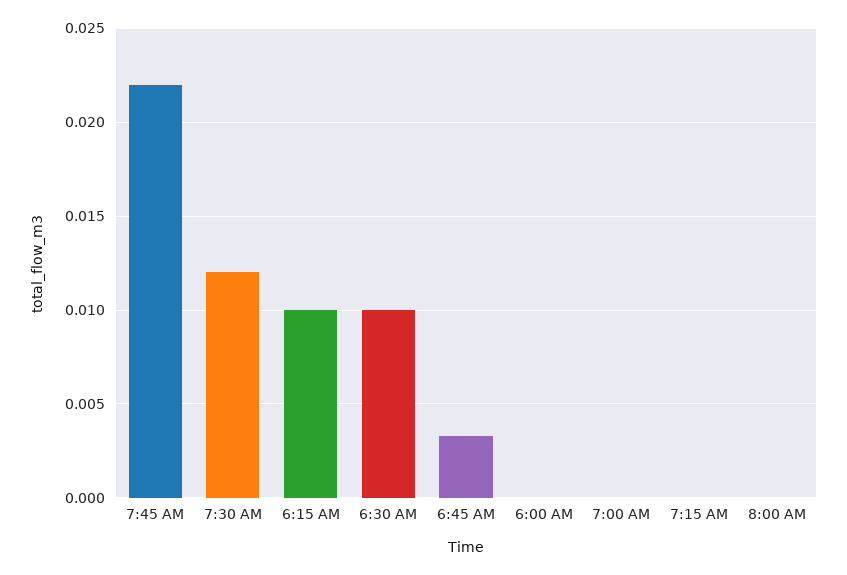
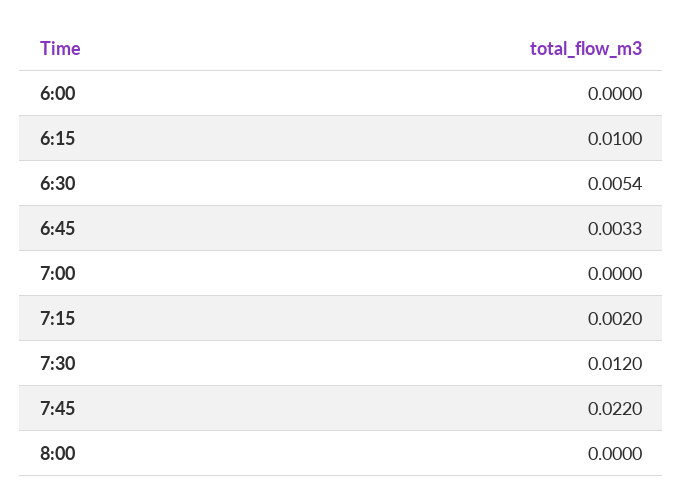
6:30 AM: 0.01 -> 0.0054
7:15 AM: 0 -> 0.002

